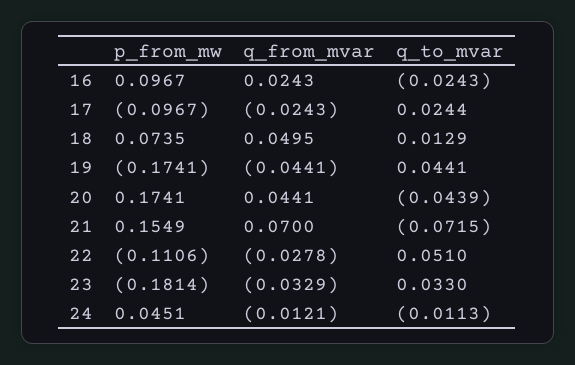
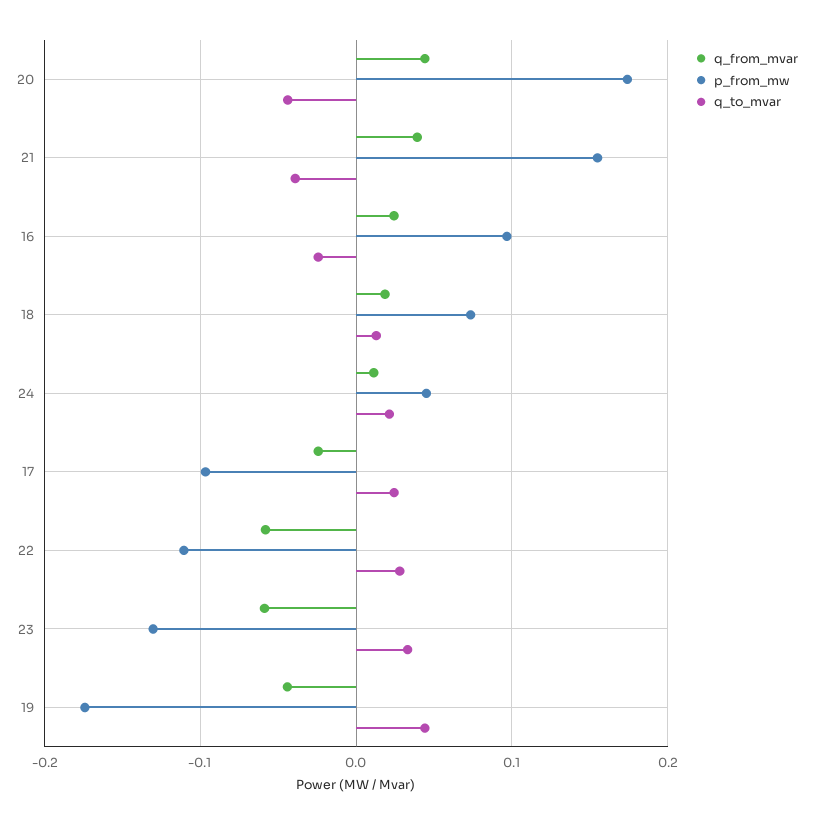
q_from_mvar, 18: 0.0495 -> 0.02
q_from_mvar, 21: 0.07 -> 0.04
q_to_mvar, 21: -0.0715 -> -0.04
q_from_mvar, 22: -0.0278 -> -0.06
q_to_mvar, 22: 0.051 -> 0.03
p_from_mw, 23: -0.1814 -> -0.13
q_from_mvar, 23: -0.0329 -> -0.06
q_from_mvar, 24: -0.0121 -> 0.01
q_to_mvar, 24: -0.0113 -> 0.02

